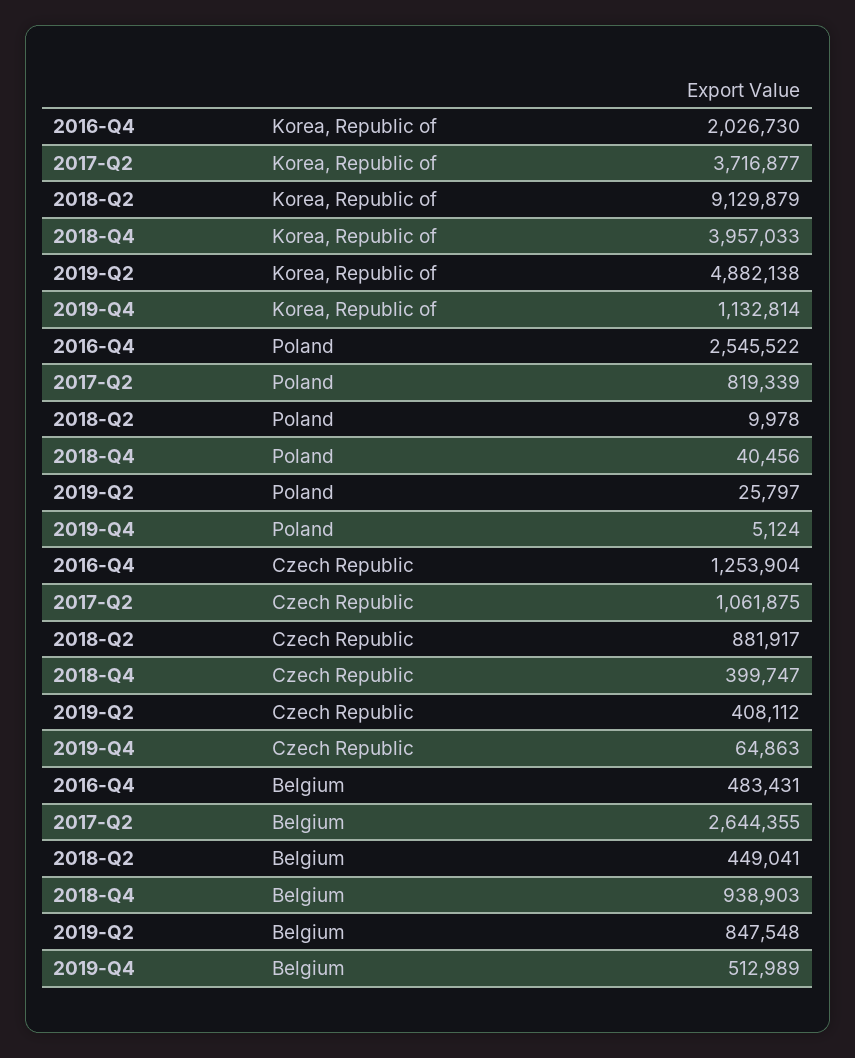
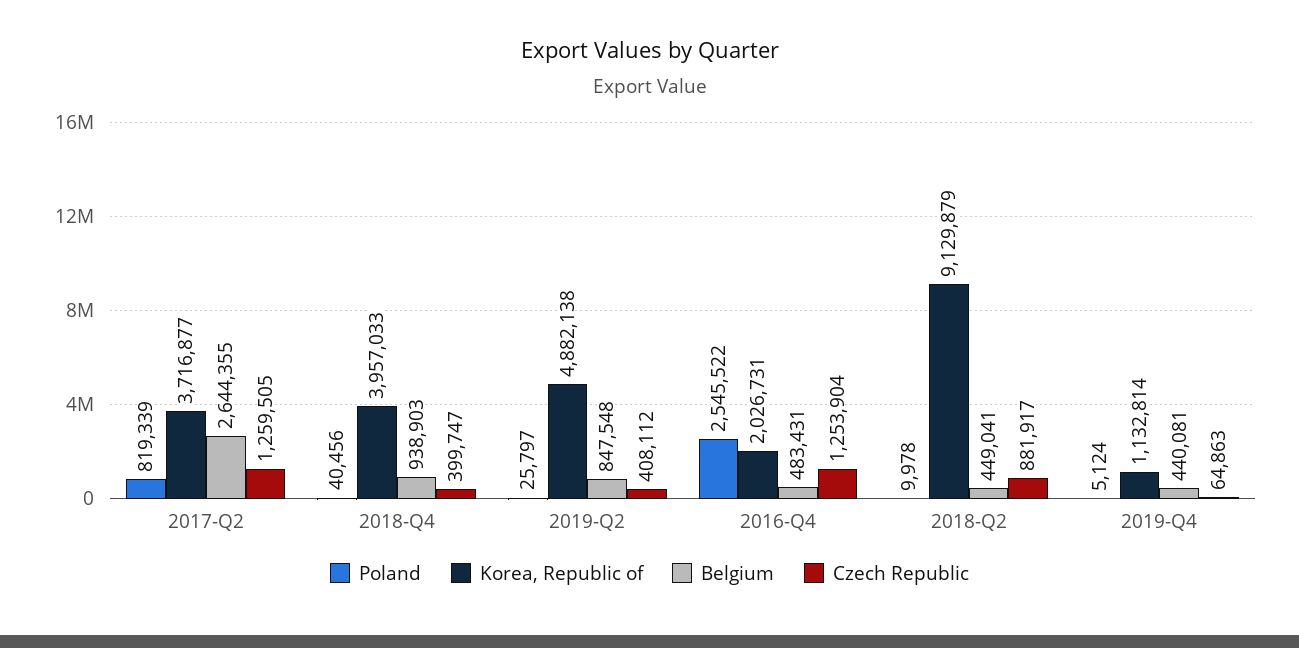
Korea, Republic of, 2016-Q4: 2026730 -> 2026731
Czech Republic, 2017-Q2: 1061875 -> 1259505
Belgium, 2019-Q4: 512989 -> 440081

